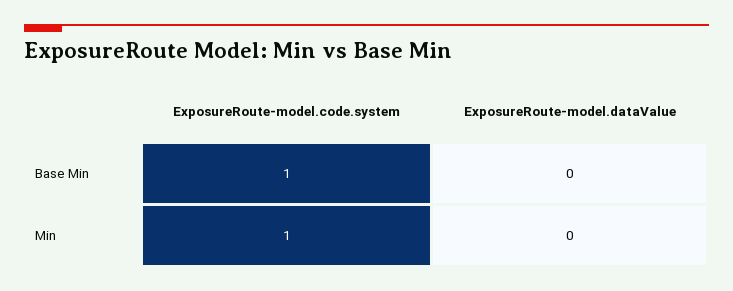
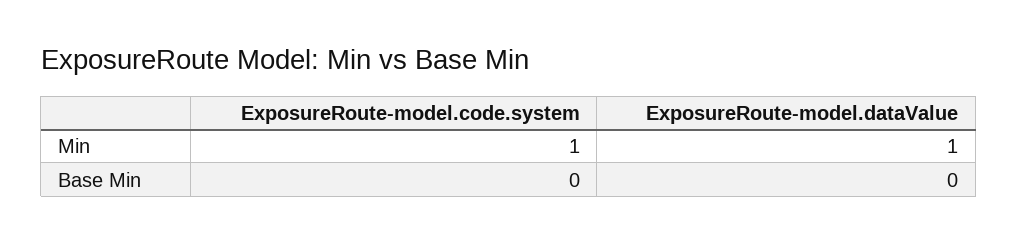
ExposureRoute-model.code.system, Base Min: 1 -> 0
ExposureRoute-model.dataValue, Min: 0 -> 1

